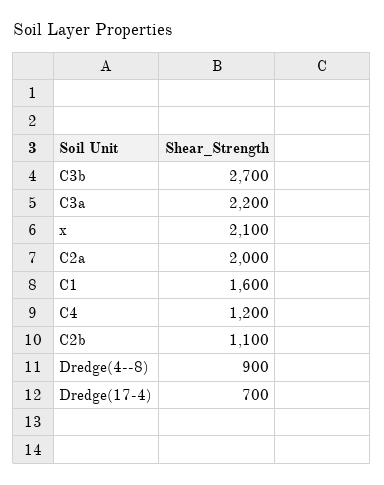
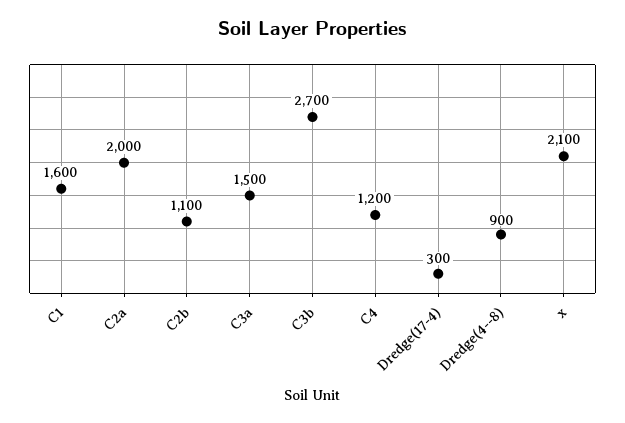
C3a: 2200 -> 1500
Dredge(17-4): 700 -> 300

